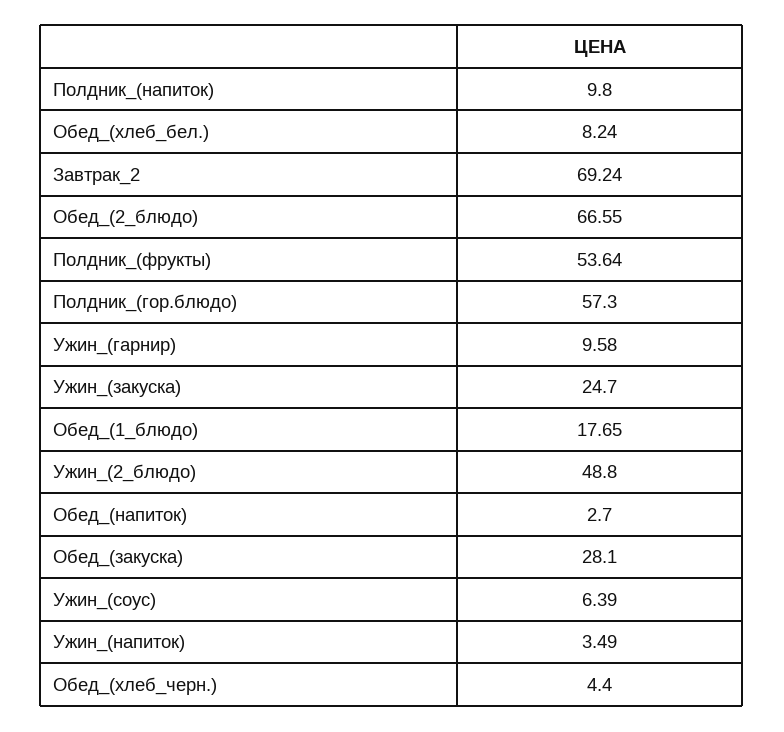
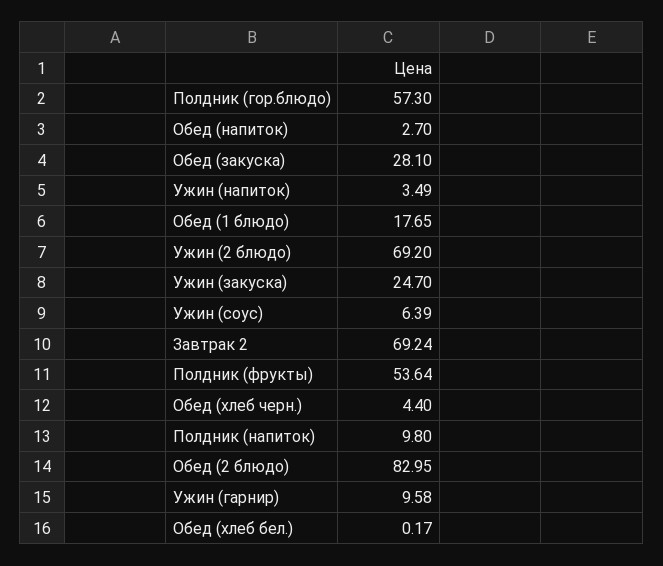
Обед_(хлеб_бел.): 8.24 -> 0.17
Обед_(2_блюдо): 66.55 -> 82.95
Ужин_(2_блюдо): 48.8 -> 69.2

